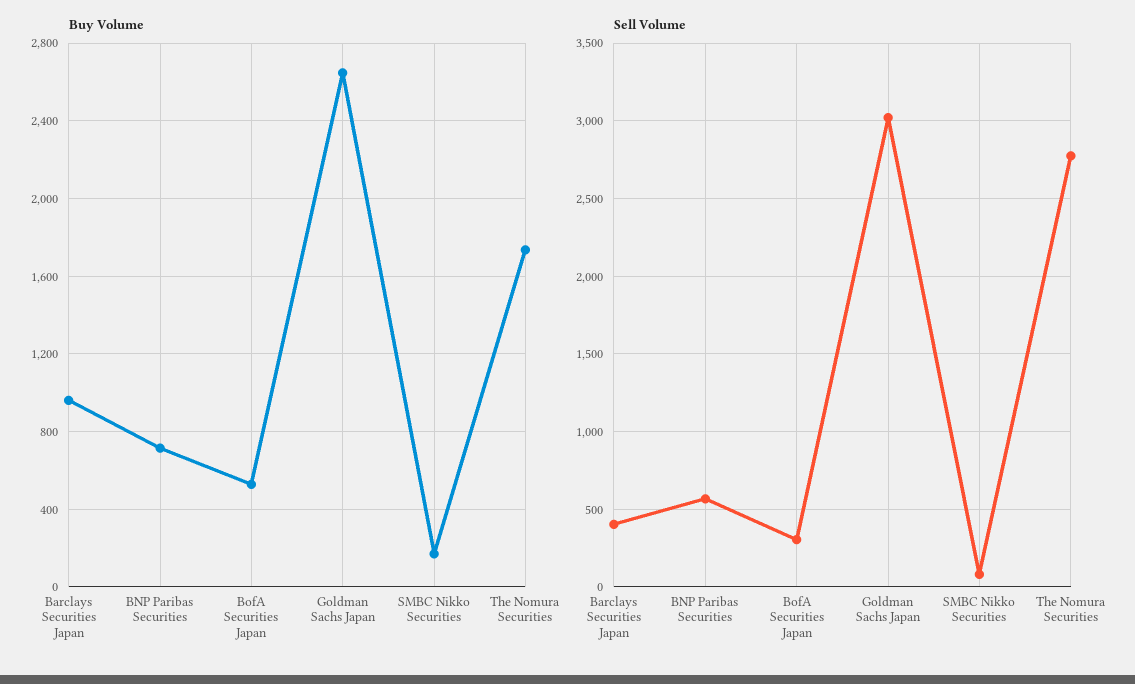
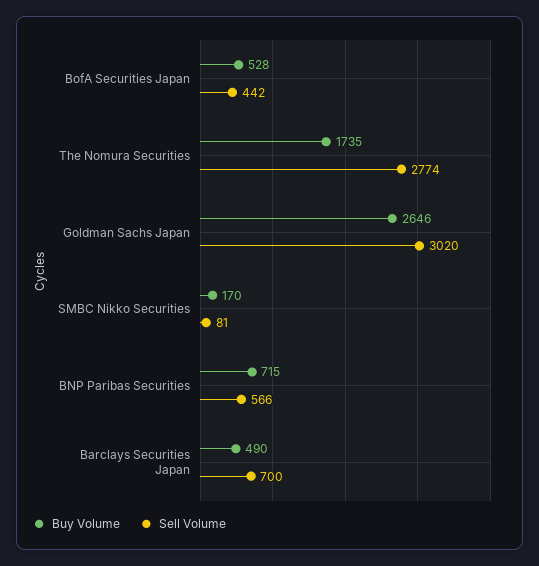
Buy Volume, Barclays Securities Japan: 950 -> 490
Sell Volume, Barclays Securities Japan: 400 -> 700
Sell Volume, BofA Securities Japan: 300 -> 442

